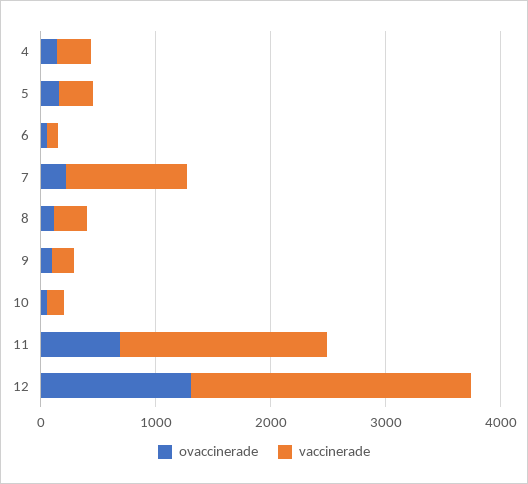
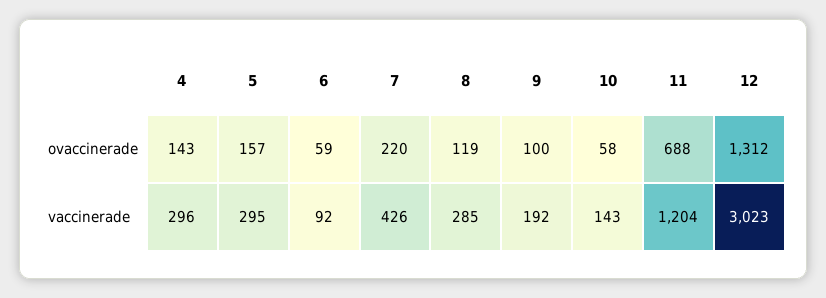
vaccinerade, 7: 1000 -> 426
vaccinerade, 11: 1800 -> 1204
vaccinerade, 12: 2400 -> 3023

